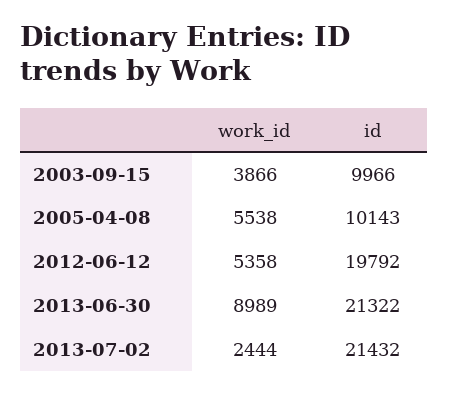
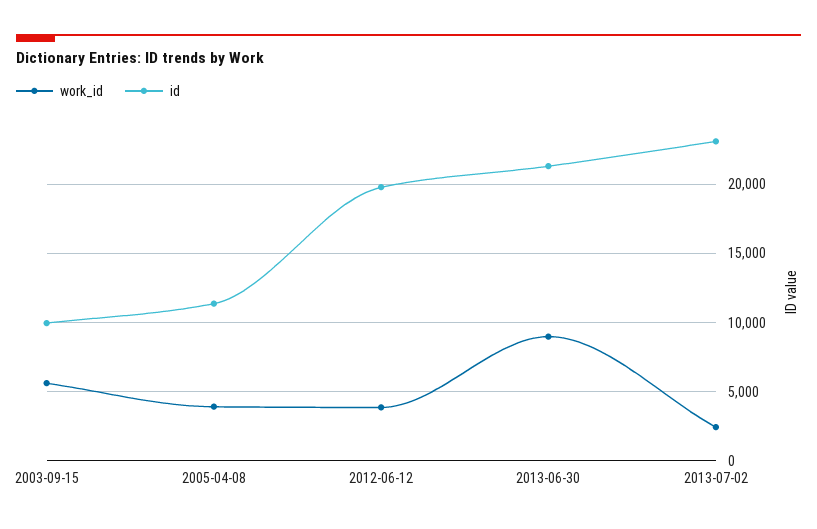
work_id, 2003-09-15: 3866 -> 5500
work_id, 2005-04-08: 5538 -> 4000
id, 2005-04-08: 10143 -> 11500
work_id, 2012-06-12: 5358 -> 4000
id, 2013-07-02: 21432 -> 23000

